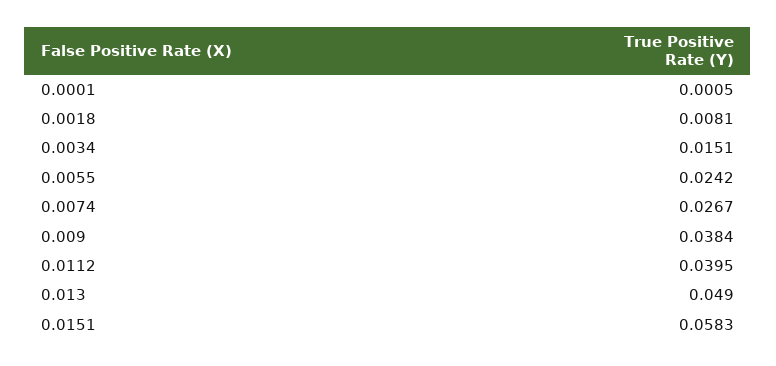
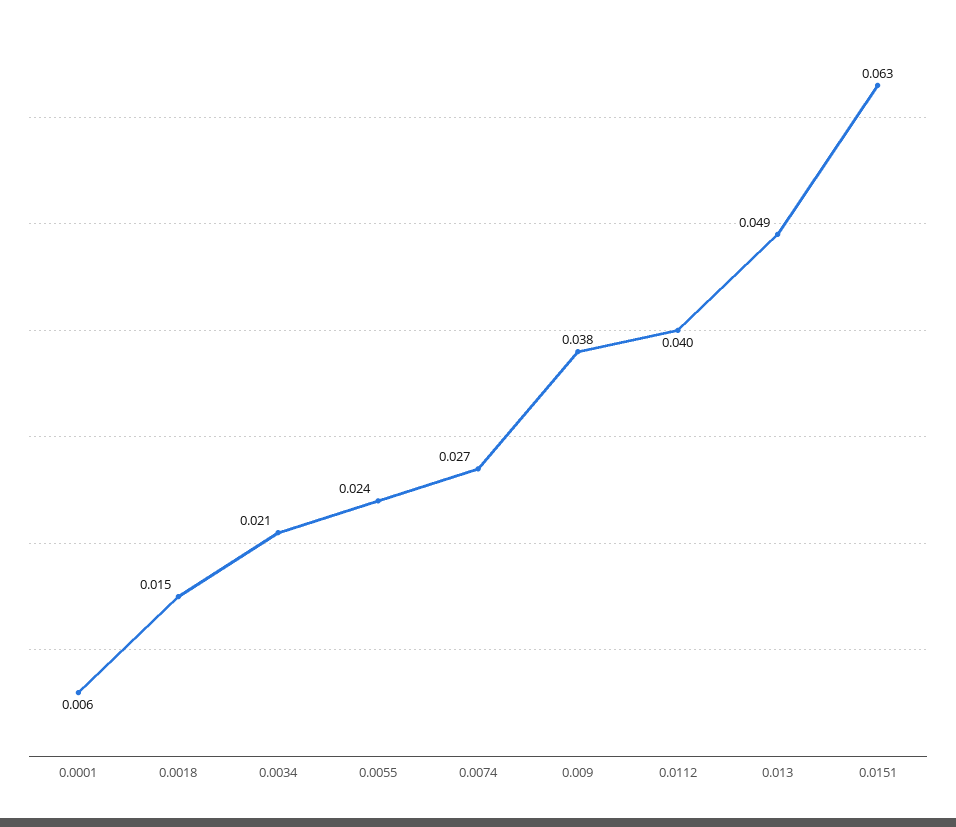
0.0001: 0.0005 -> 0.006
0.0018: 0.0081 -> 0.015
0.0034: 0.0151 -> 0.021
0.0151: 0.0583 -> 0.063

